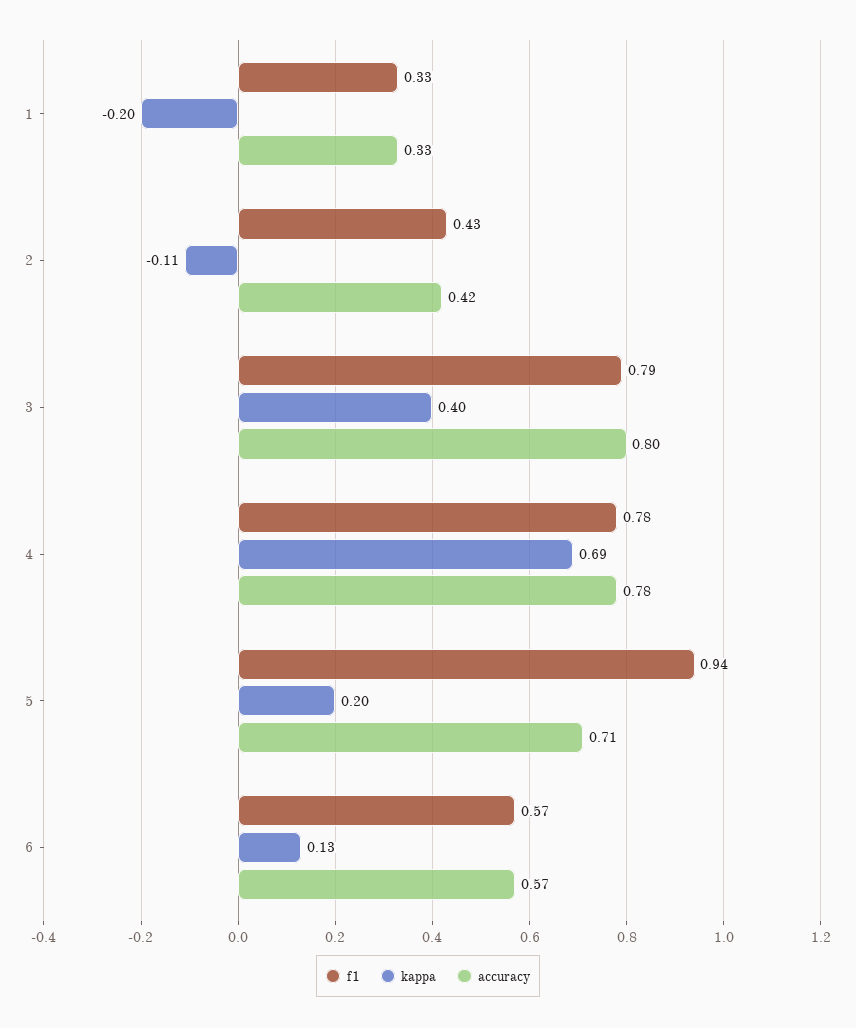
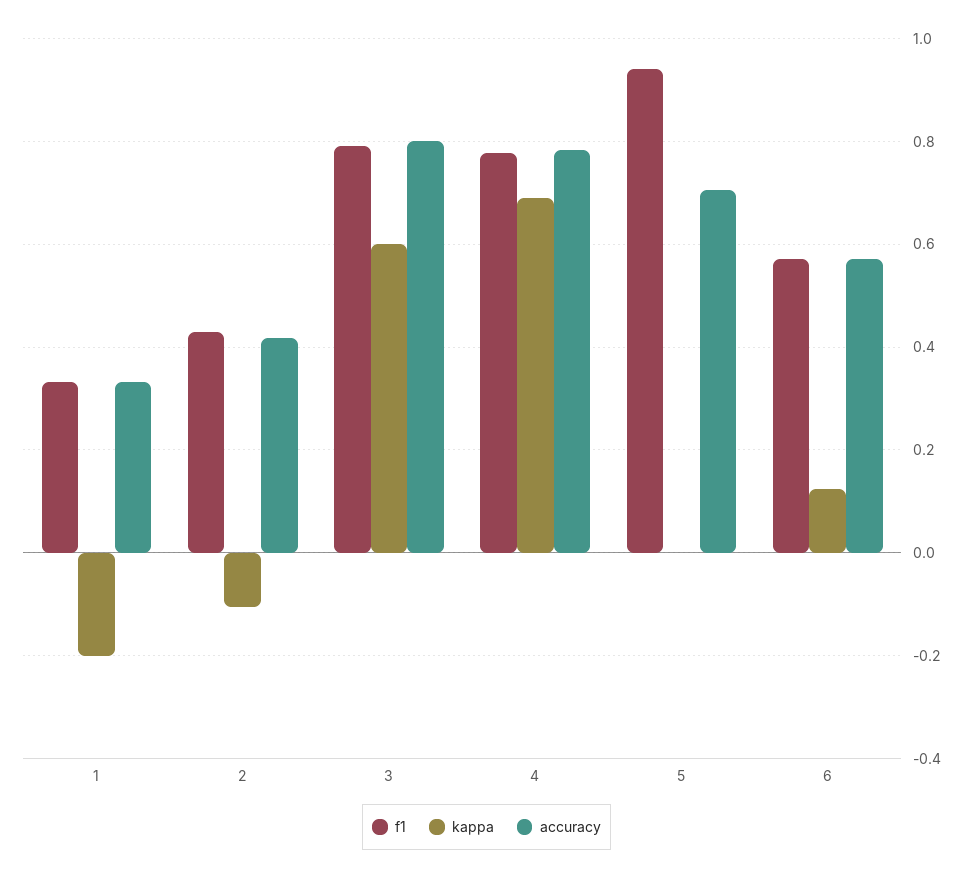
kappa, 3: 0.4 -> 0.6
kappa, 5: 0.2 -> 0

